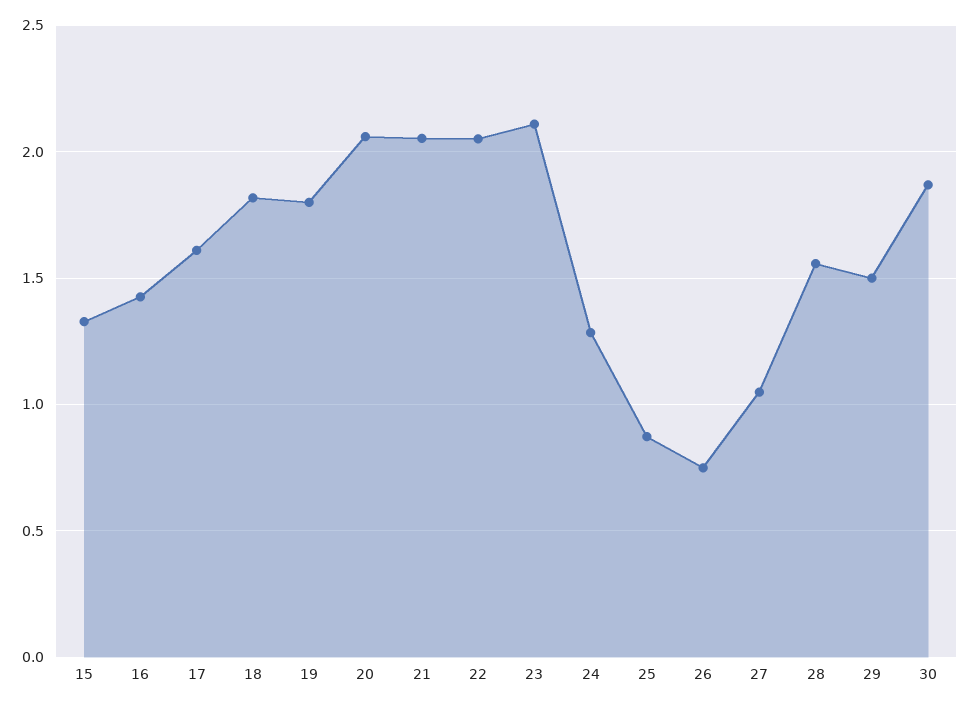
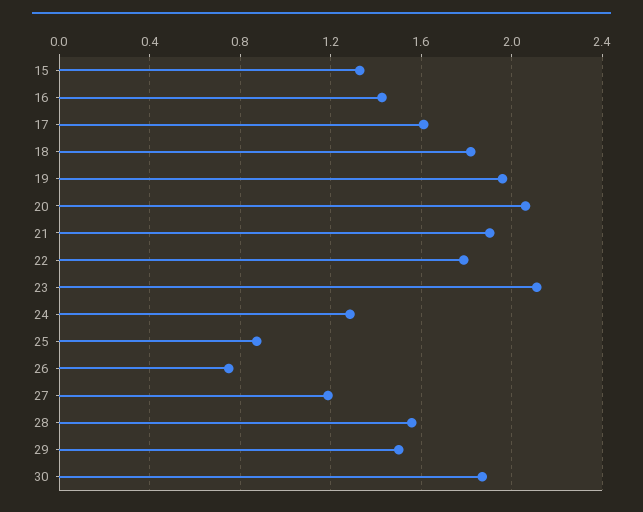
19: 1.8 -> 1.95
21: 2.05 -> 1.9
22: 2.05 -> 1.8
27: 1.05 -> 1.2

